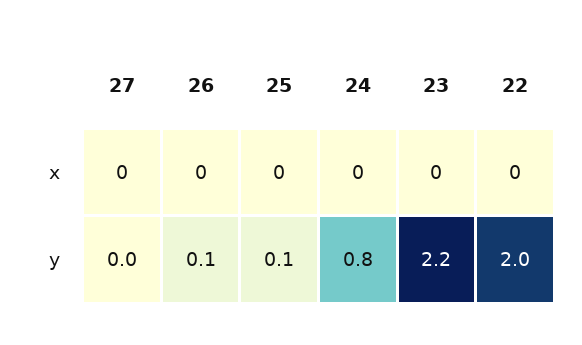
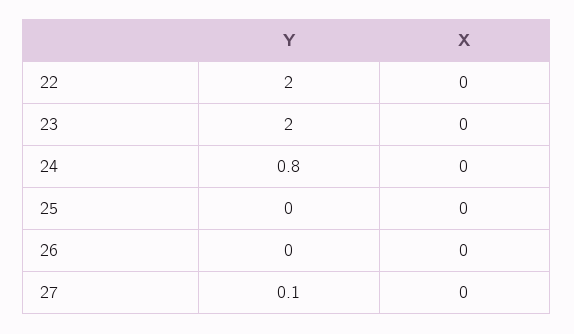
27, y: 0 -> 0.1
26, y: 0.1 -> 0
25, y: 0.1 -> 0
23, y: 2.2 -> 2

